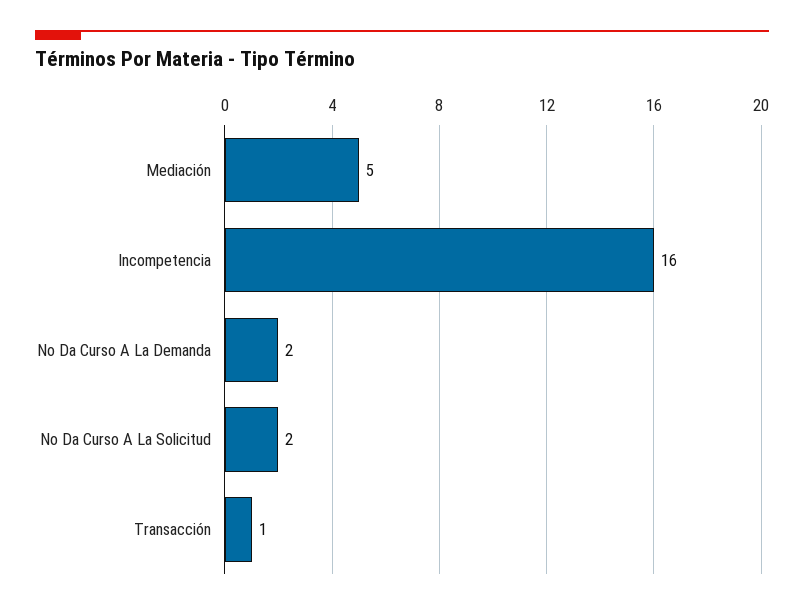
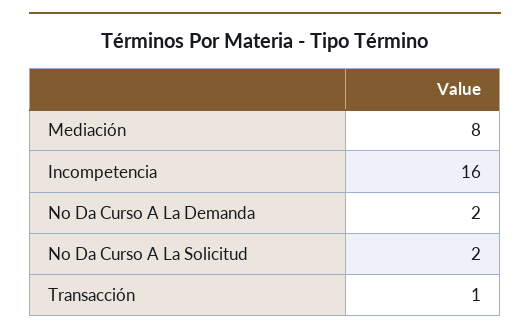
Mediación: 5 -> 8

